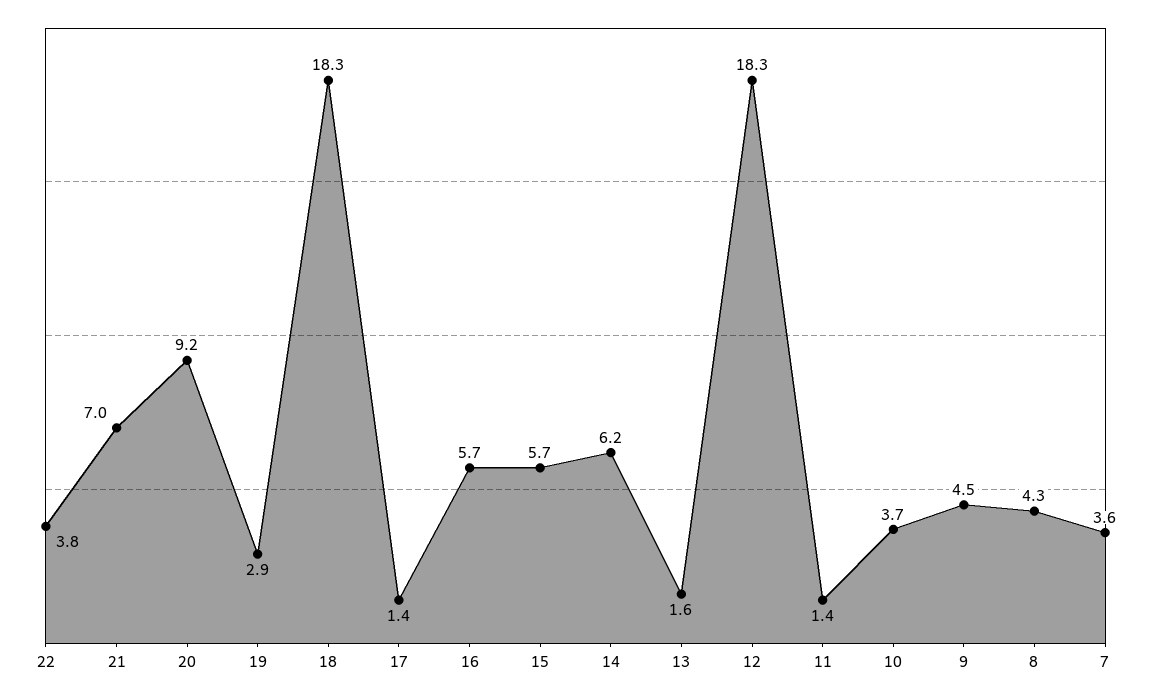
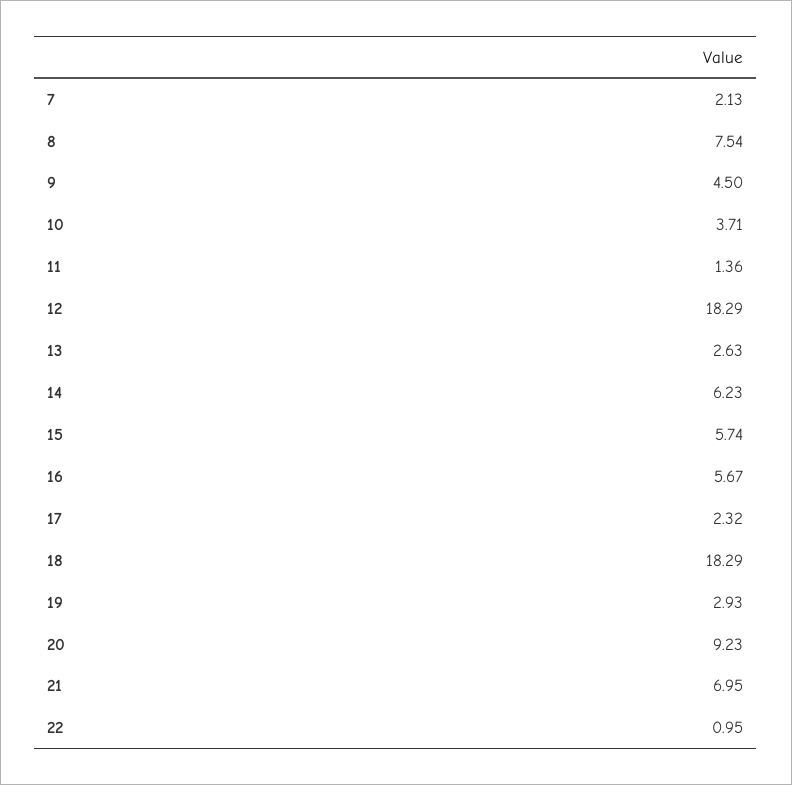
22: 3.8 -> 0.95
17: 1.4 -> 2.32
13: 1.6 -> 2.63
8: 4.3 -> 7.54
7: 3.6 -> 2.13

